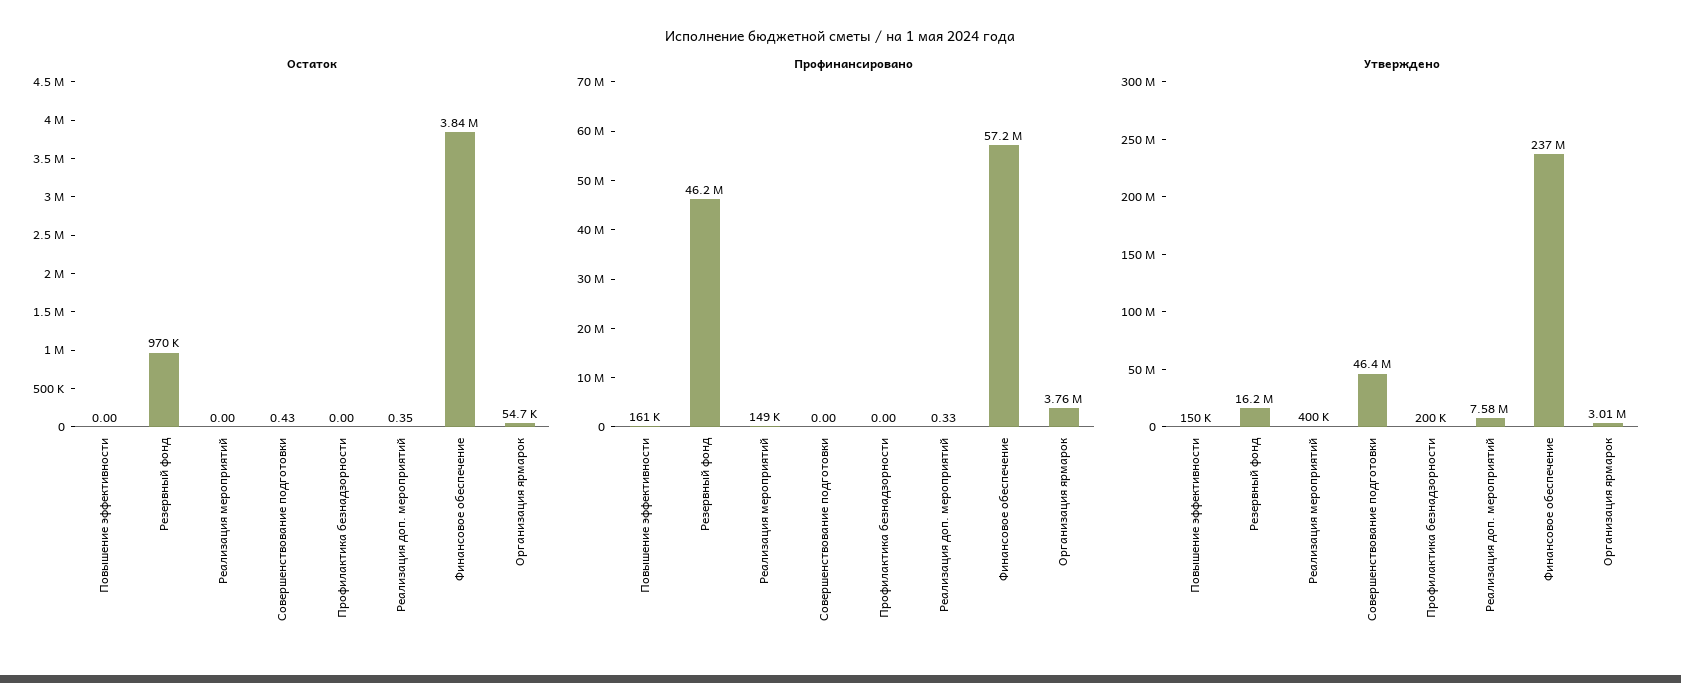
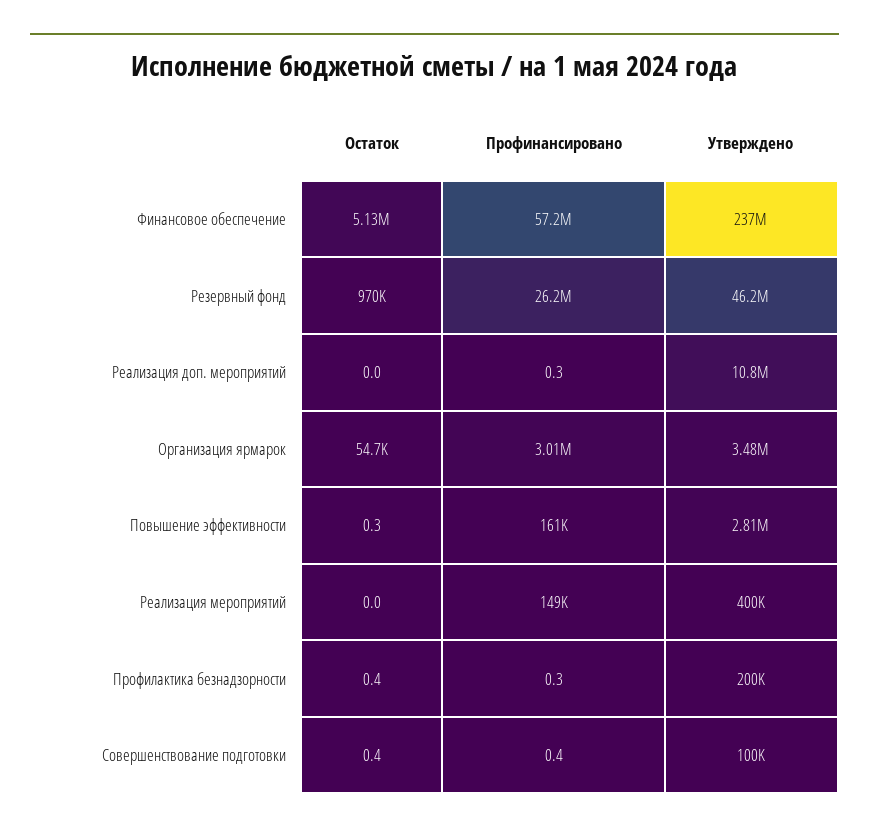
Остаток, Повышение эффективности: 0 -> 0.3
Остаток, Профилактика безнадзорности: 0 -> 0.4
Остаток, Реализация доп. мероприятий: 0.35 -> 0
Остаток, Финансовое обеспечение: 3840000 -> 5130000
Профинансировано, Резервный фонд: 46200000 -> 26200000
Профинансировано, Совершенствование подготовки: 0 -> 0.4
Профинансировано, Профилактика безнадзорности: 0 -> 0.3
Профинансировано, Организация ярмарок: 3760000 -> 3010000
Утверждено, Повышение эффективности: 150000 -> 2810000
Утверждено, Резервный фонд: 16200000 -> 46200000
Утверждено, Совершенствование подготовки: 46400000 -> 100000
Утверждено, Реализация доп. мероприятий: 7580000 -> 10800000
Утверждено, Организация ярмарок: 3010000 -> 3480000

